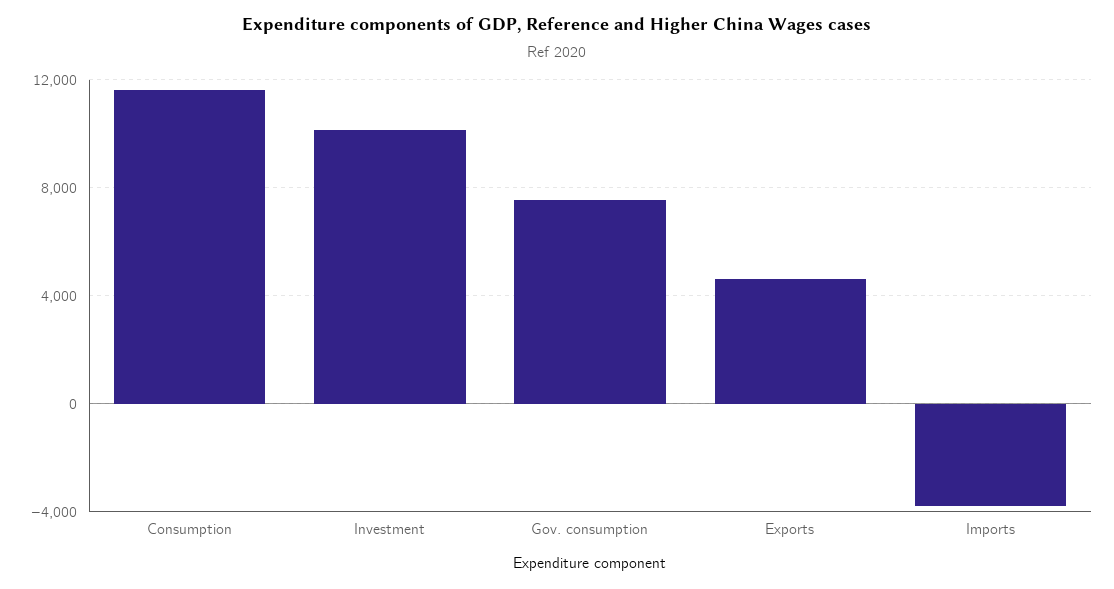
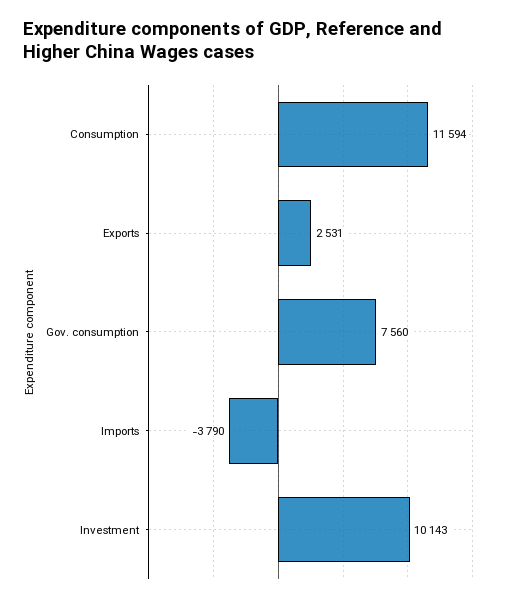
Exports: 4500 -> 2531

